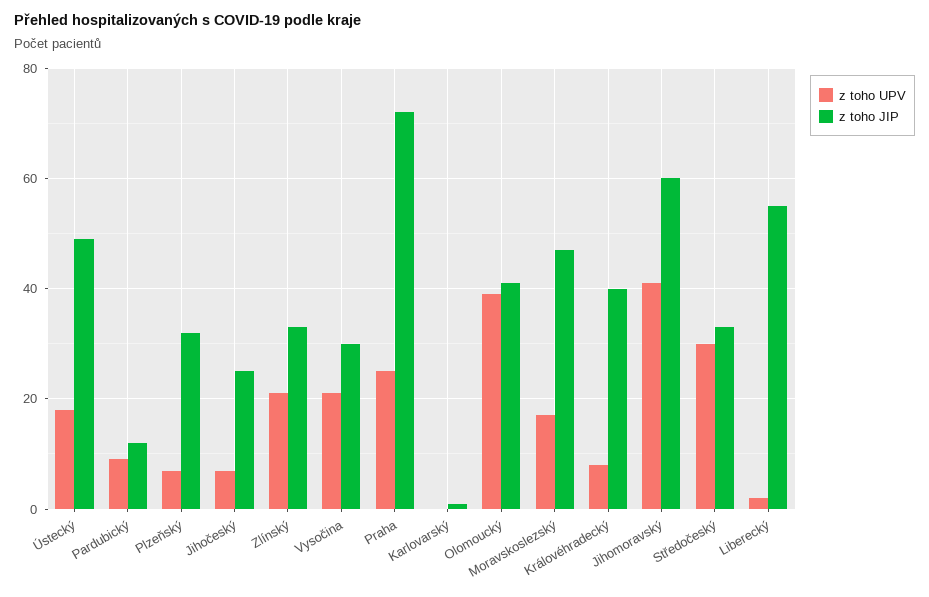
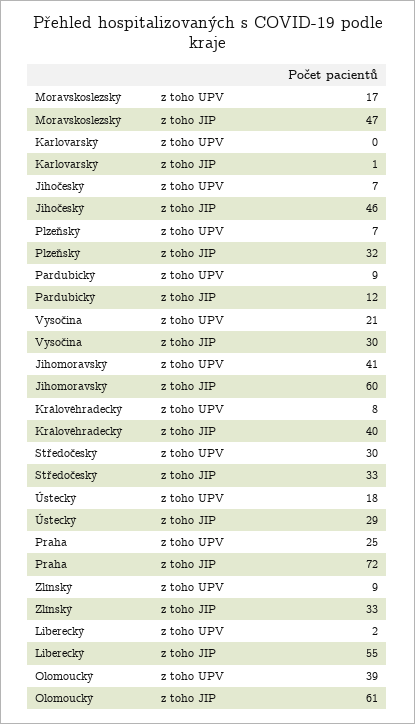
z toho JIP, Ústecký: 50 -> 29
z toho JIP, Jihočeský: 25 -> 46
z toho UPV, Zlínský: 20 -> 9
z toho JIP, Olomoucký: 40 -> 61

